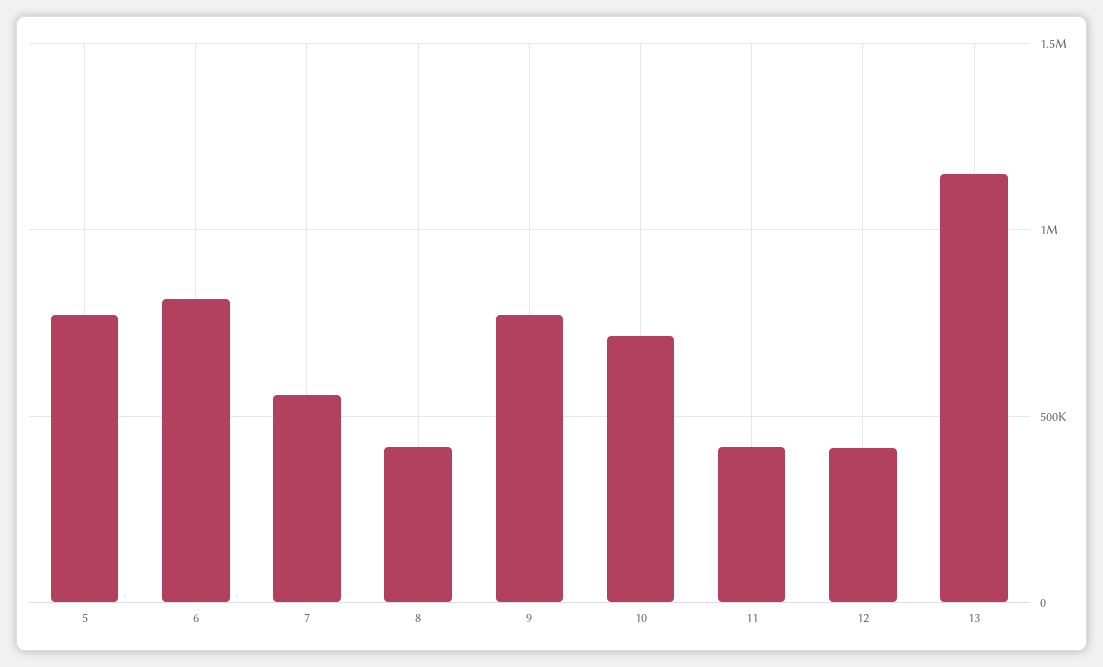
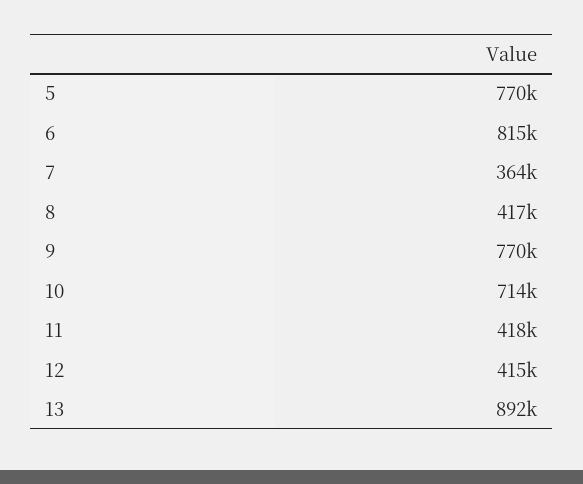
7: 550000 -> 364000
13: 1150000 -> 892000

